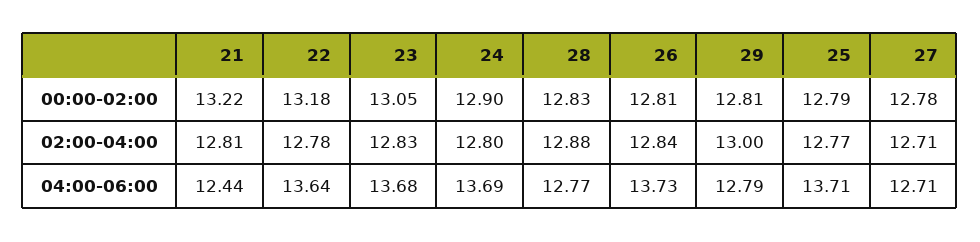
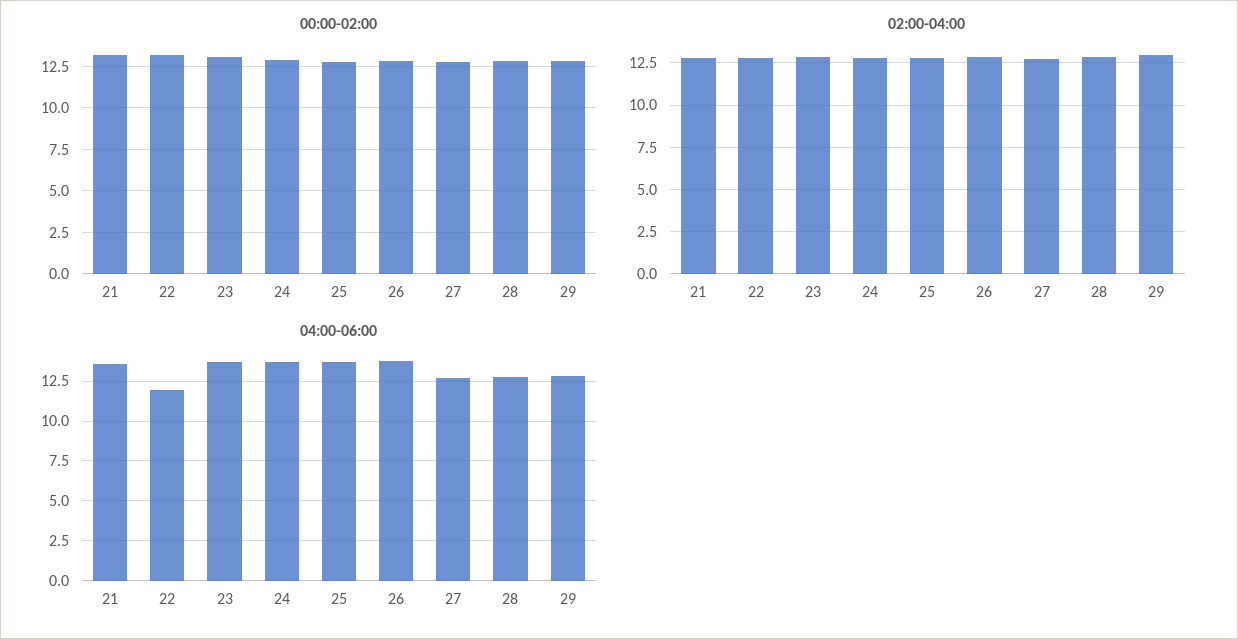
04:00-06:00, 21: 12.44 -> 13.5
04:00-06:00, 22: 13.64 -> 12

